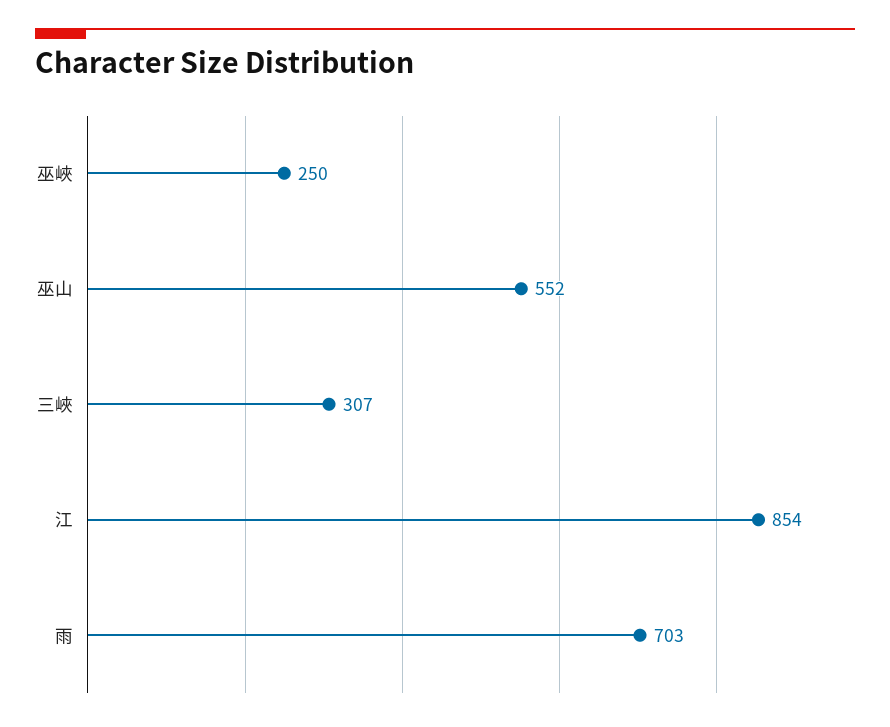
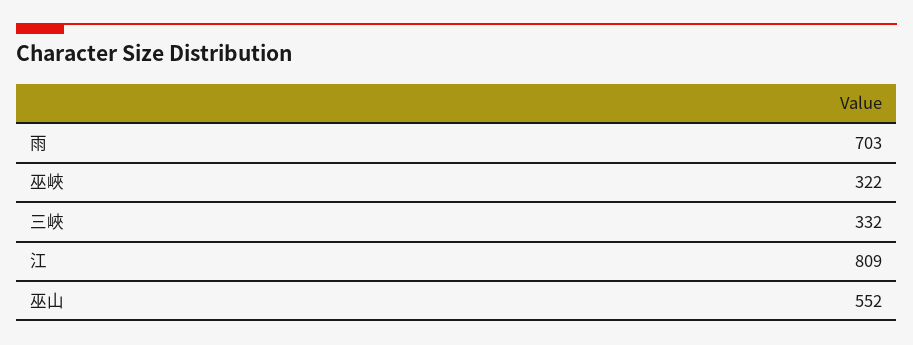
巫峽: 250 -> 322
三峽: 307 -> 332
江: 854 -> 809

